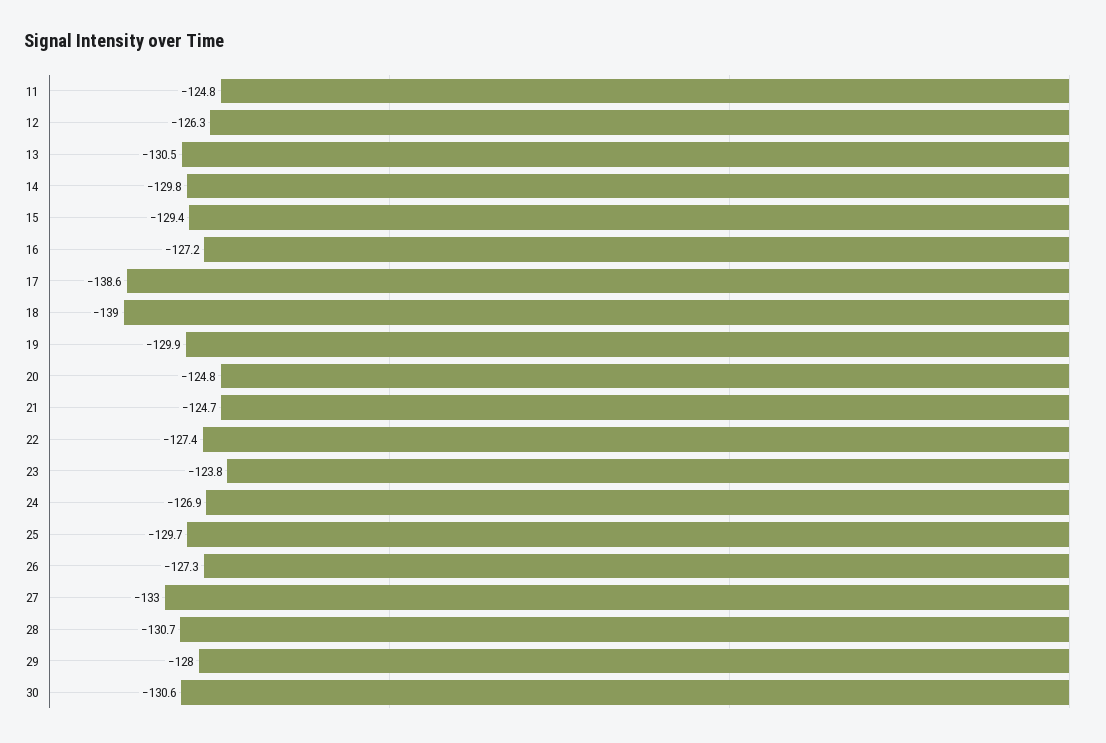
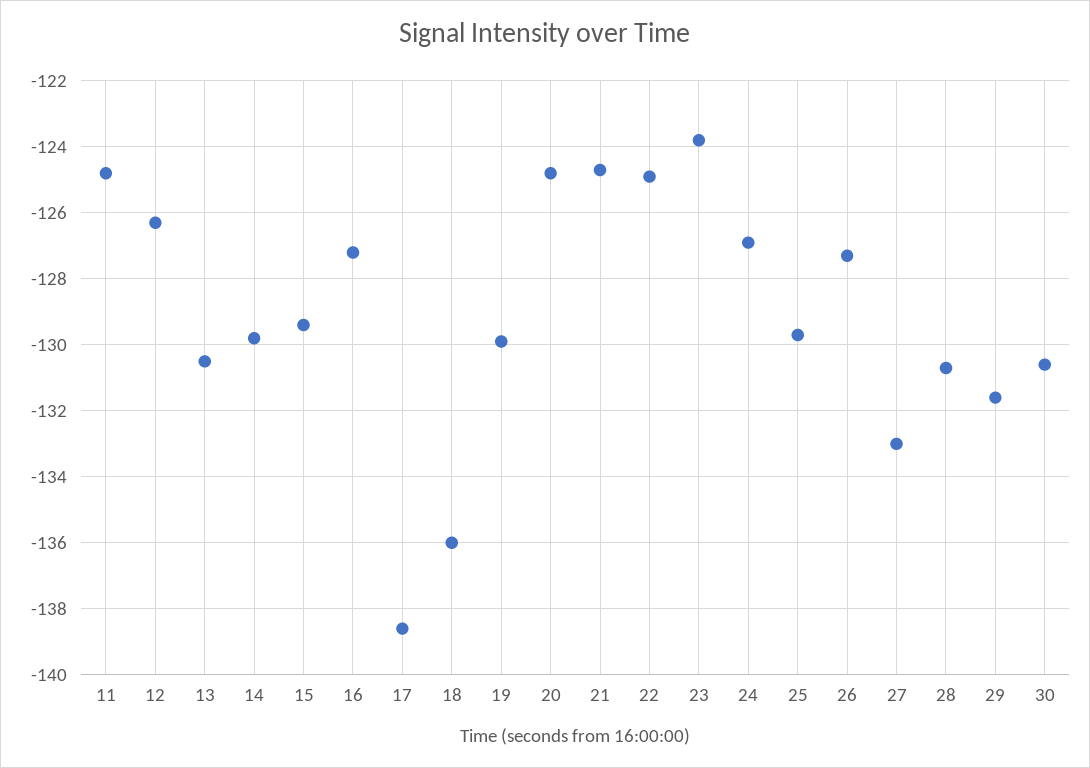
18: -139 -> -136
22: -127.4 -> -125
29: -128 -> -131.5

